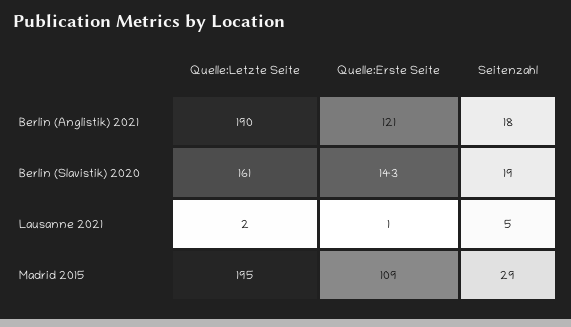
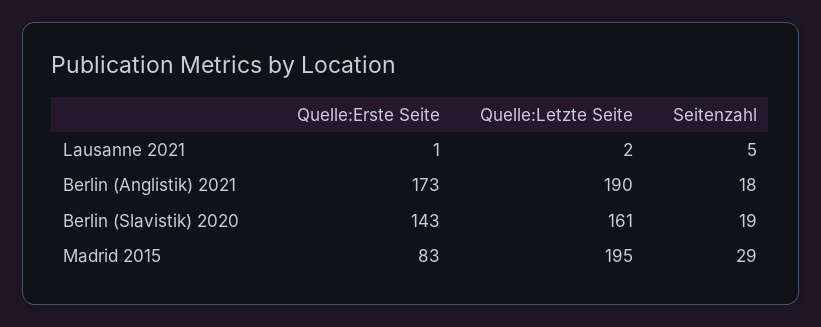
Quelle:Erste Seite, Berlin (Anglistik) 2021: 121 -> 173
Quelle:Erste Seite, Madrid 2015: 109 -> 83

